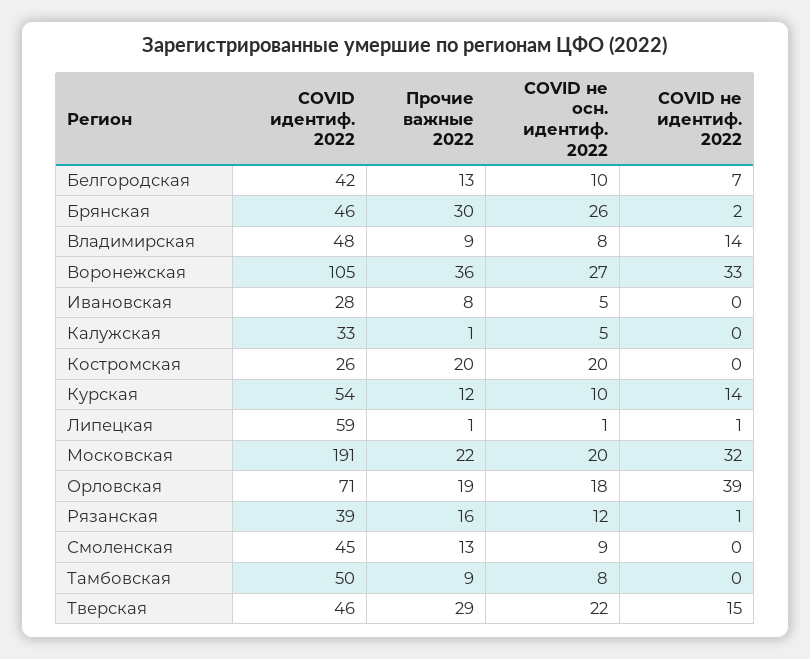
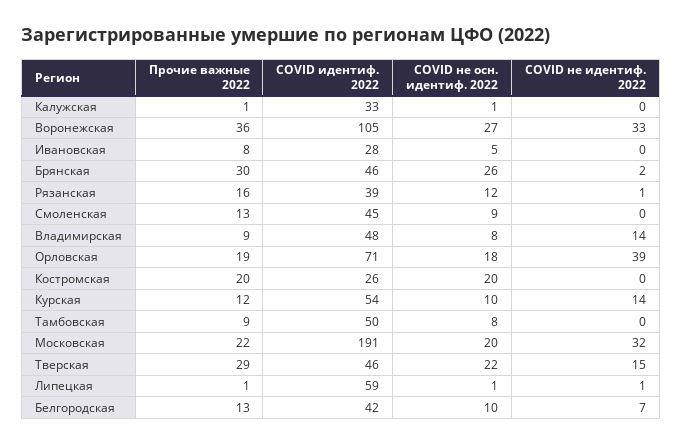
COVID не осн. идентиф. 2022, Калужская: 5 -> 1

